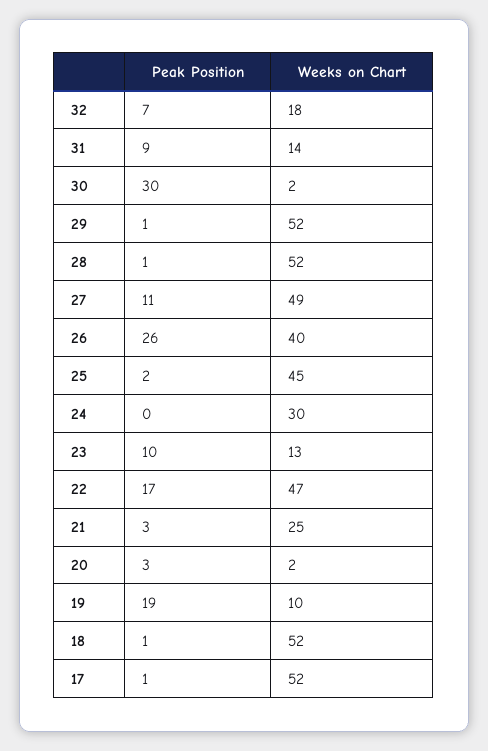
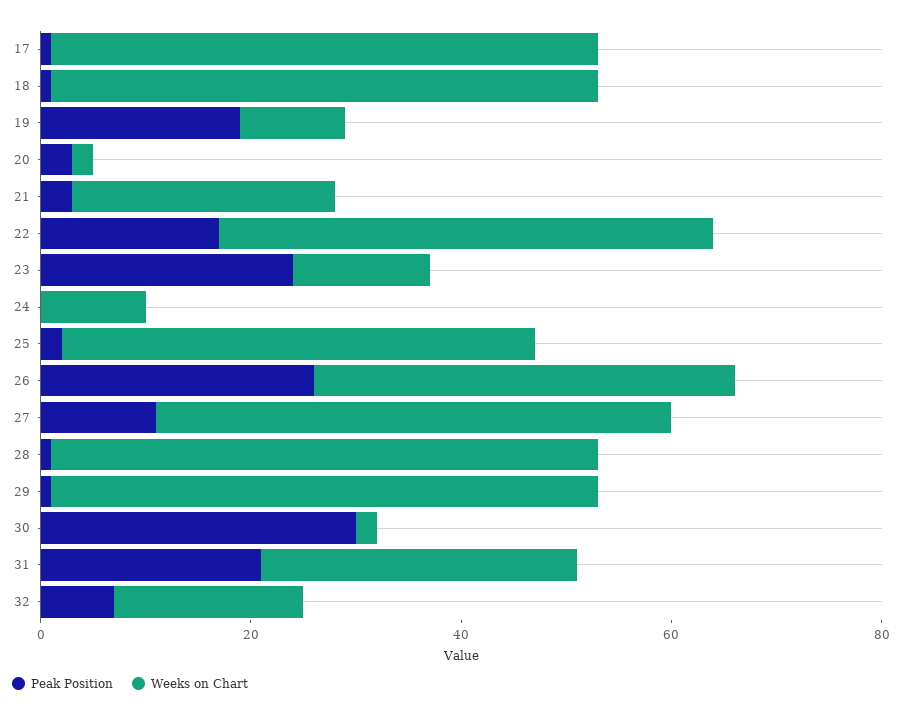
Peak Position, 31: 9 -> 20
Weeks on Chart, 31: 14 -> 30
Weeks on Chart, 24: 30 -> 10
Peak Position, 23: 10 -> 25

